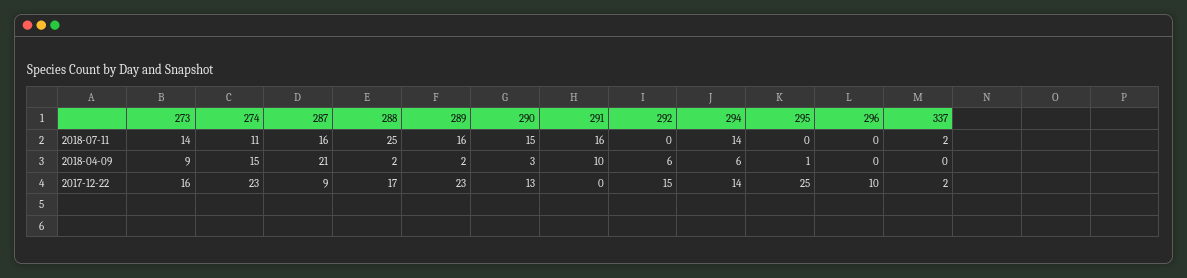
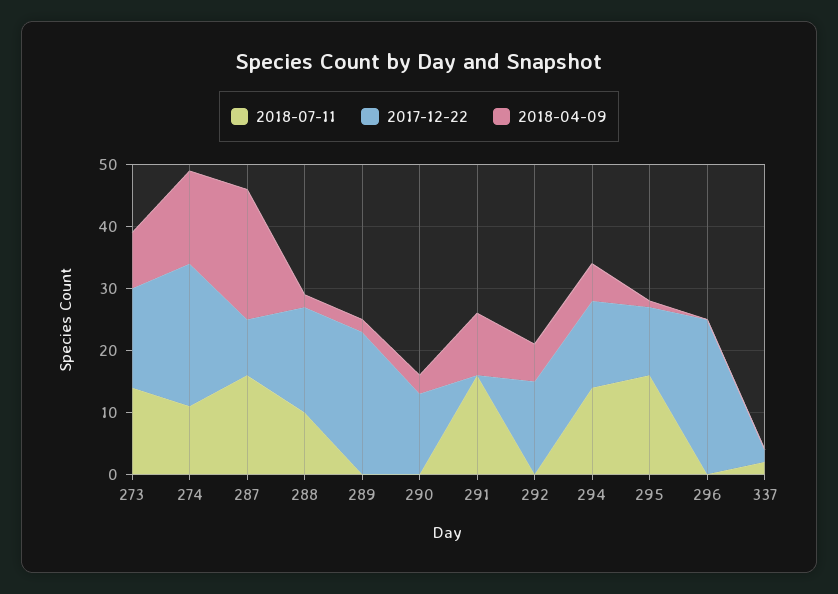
2018-07-11, 288: 25 -> 10
2018-07-11, 289: 16 -> 0
2018-07-11, 290: 15 -> 0
2018-07-11, 295: 0 -> 15
2017-12-22, 295: 25 -> 10
2017-12-22, 296: 10 -> 25

